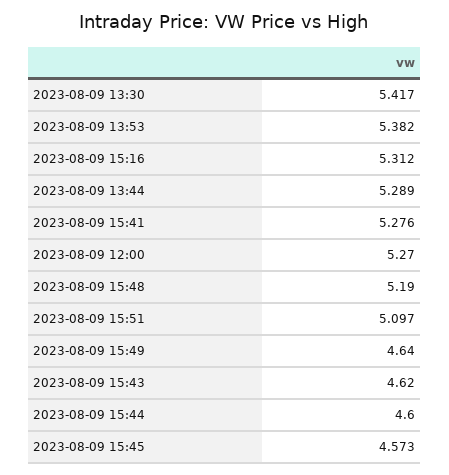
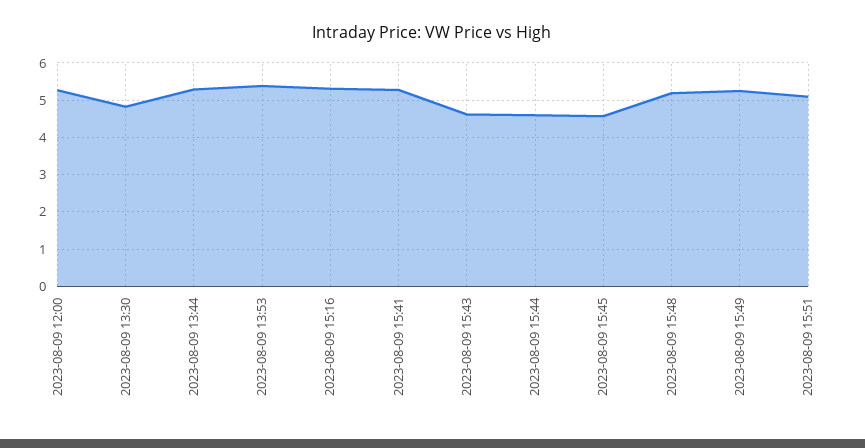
2023-08-09 13:30: 5.417 -> 4.8
2023-08-09 15:49: 4.64 -> 5.2

